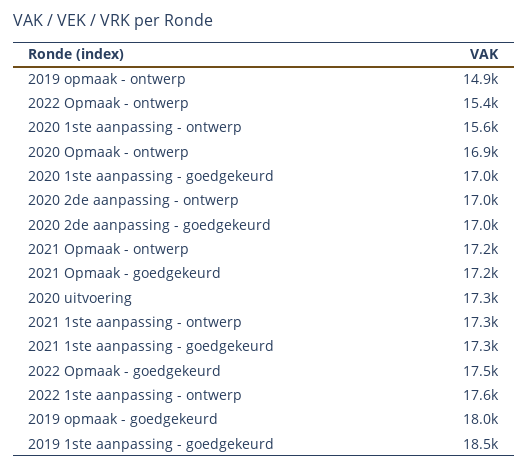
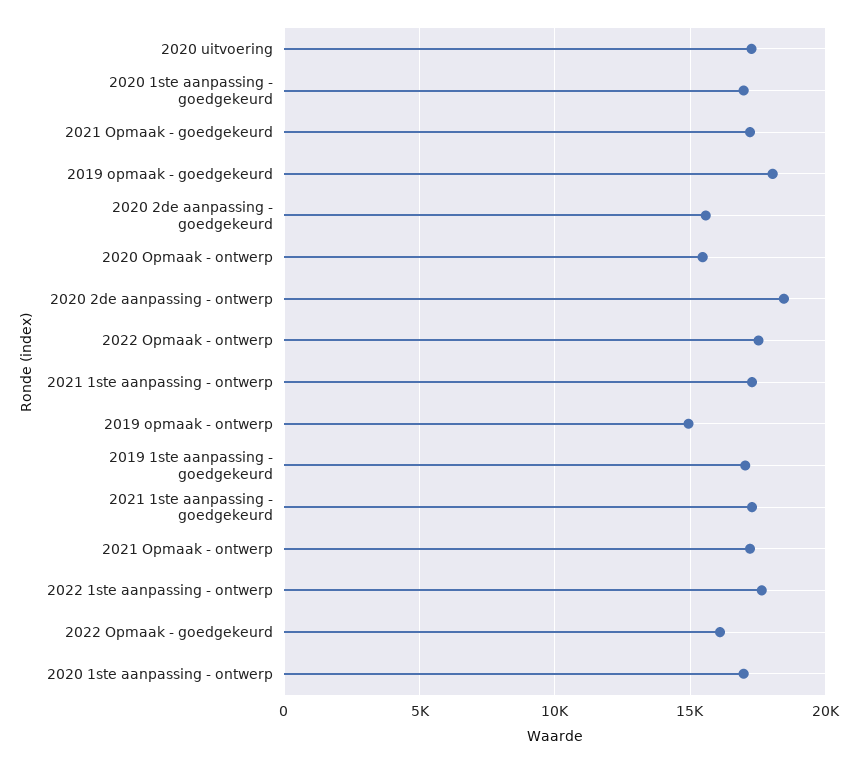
2022 Opmaak - ontwerp: 15400 -> 17500
2020 1ste aanpassing - ontwerp: 15600 -> 17000
2020 Opmaak - ontwerp: 16900 -> 15500
2020 2de aanpassing - ontwerp: 17000 -> 18500
2020 2de aanpassing - goedgekeurd: 17000 -> 15500
2022 Opmaak - goedgekeurd: 17500 -> 16000
2019 1ste aanpassing - goedgekeurd: 18500 -> 17000

